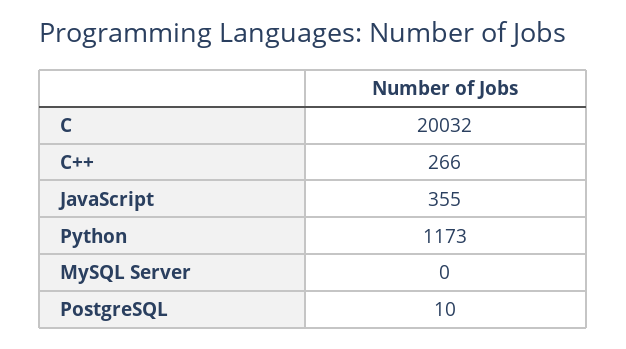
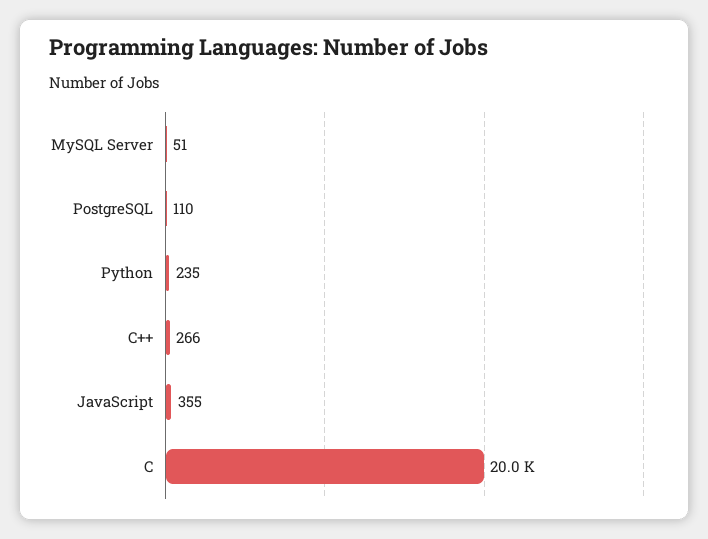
Python: 1173 -> 235
MySQL Server: 0 -> 51
PostgreSQL: 10 -> 110

